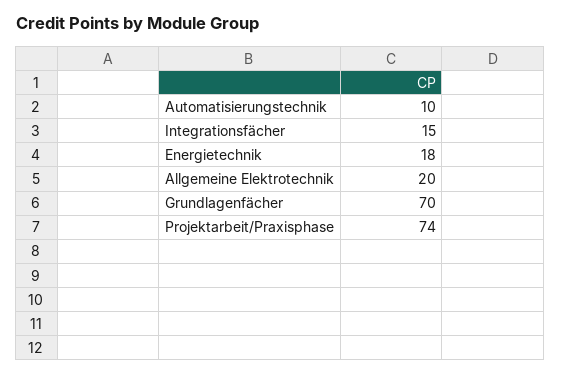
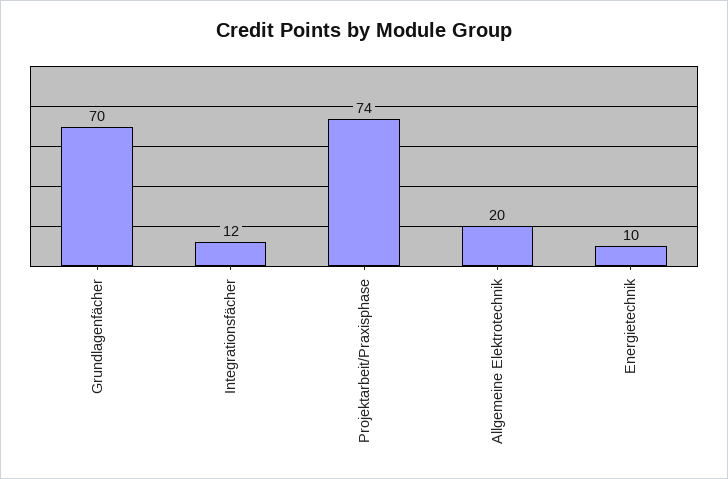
Automatisierungstechnik: 10 -> none
Integrationsfächer: 15 -> 12
Energietechnik: 18 -> 10

